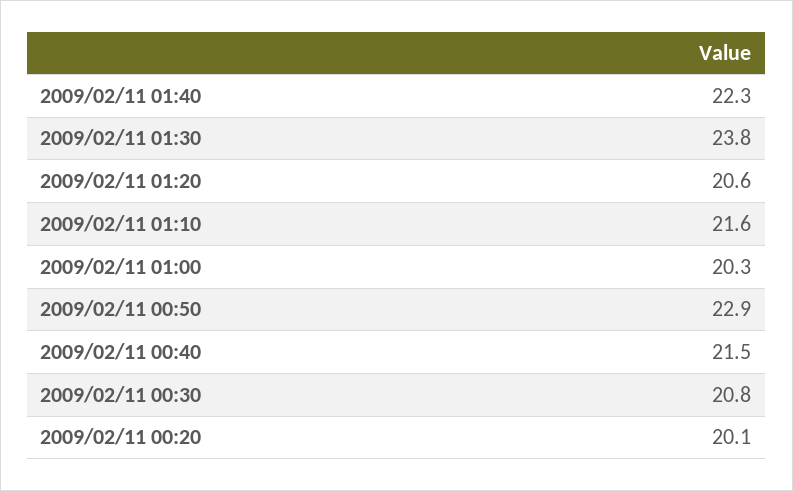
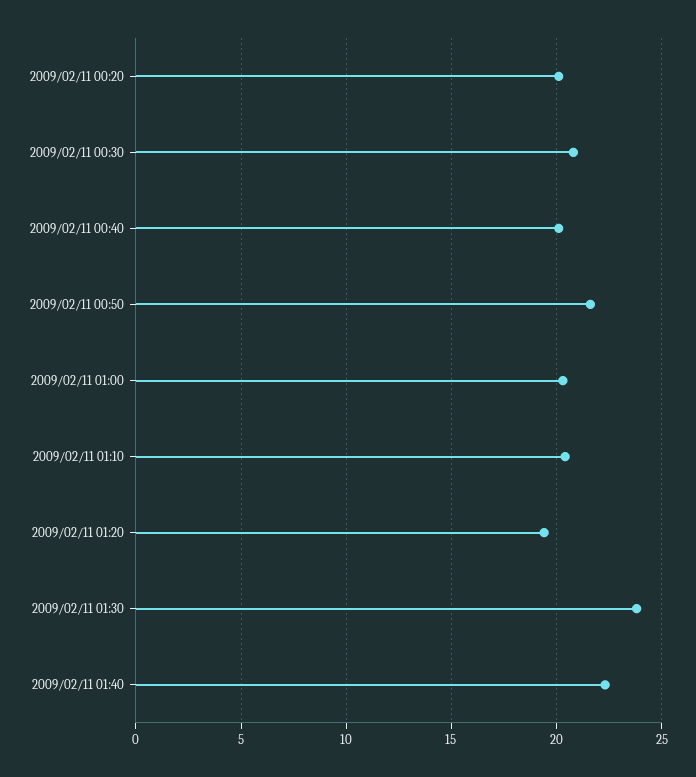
2009/02/11 01:20: 20.6 -> 19.5
2009/02/11 01:10: 21.6 -> 20.5
2009/02/11 00:50: 22.9 -> 21.5
2009/02/11 00:40: 21.5 -> 20

